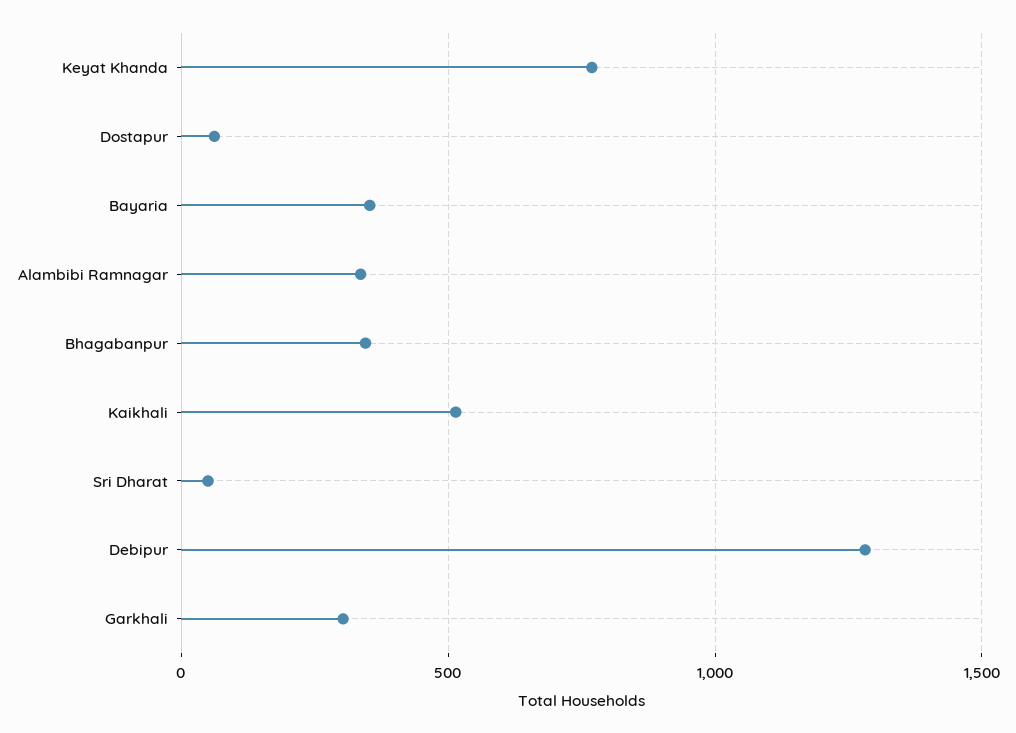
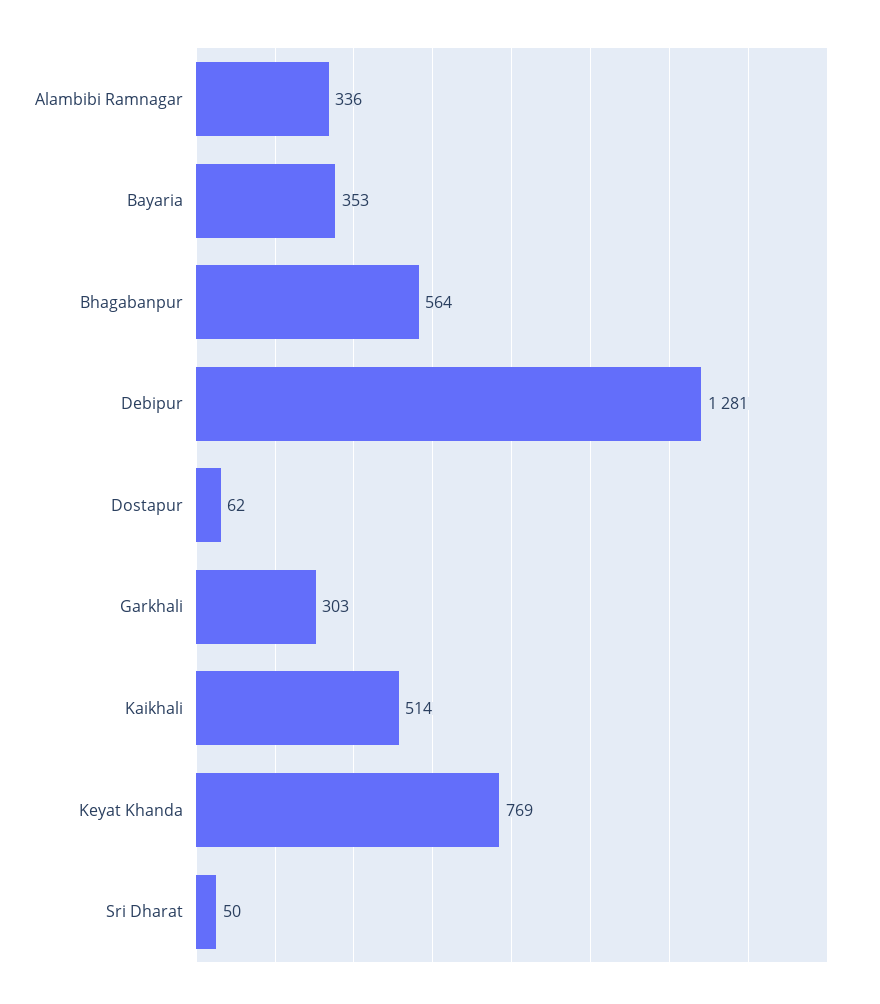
Bhagabanpur: 350 -> 564

